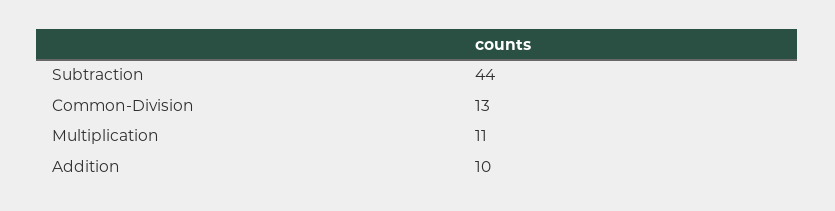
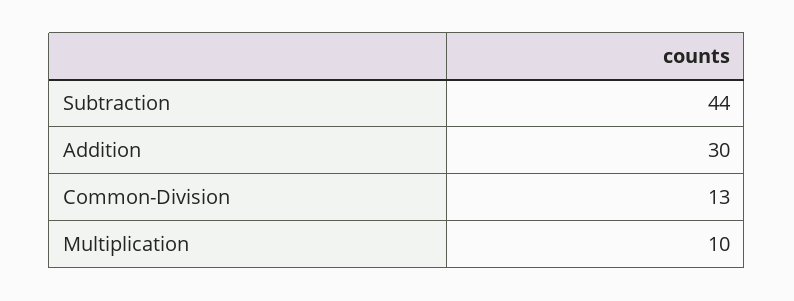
Multiplication: 11 -> 10
Addition: 10 -> 30

